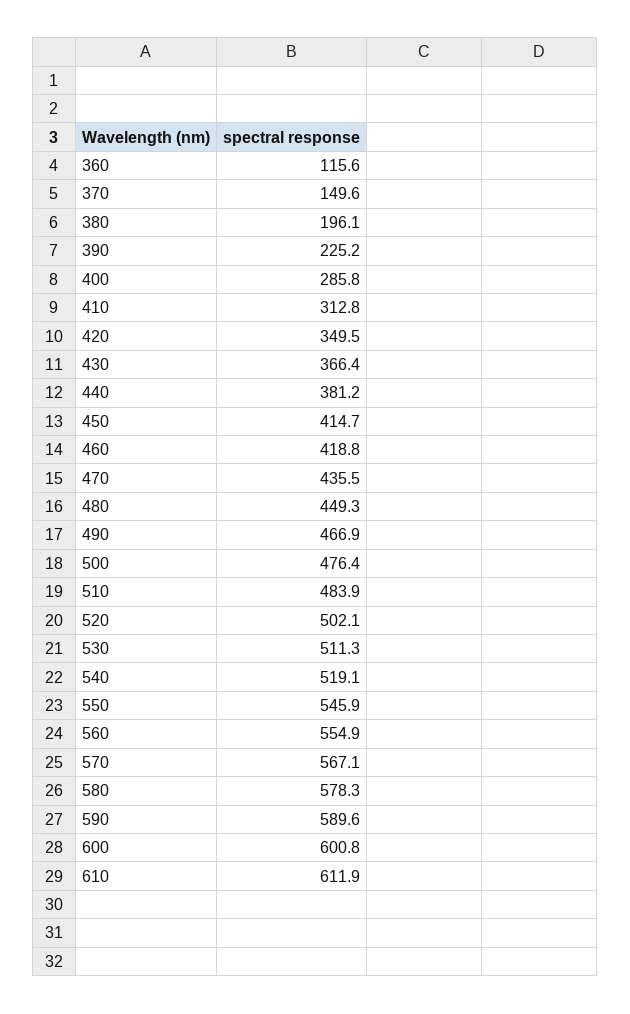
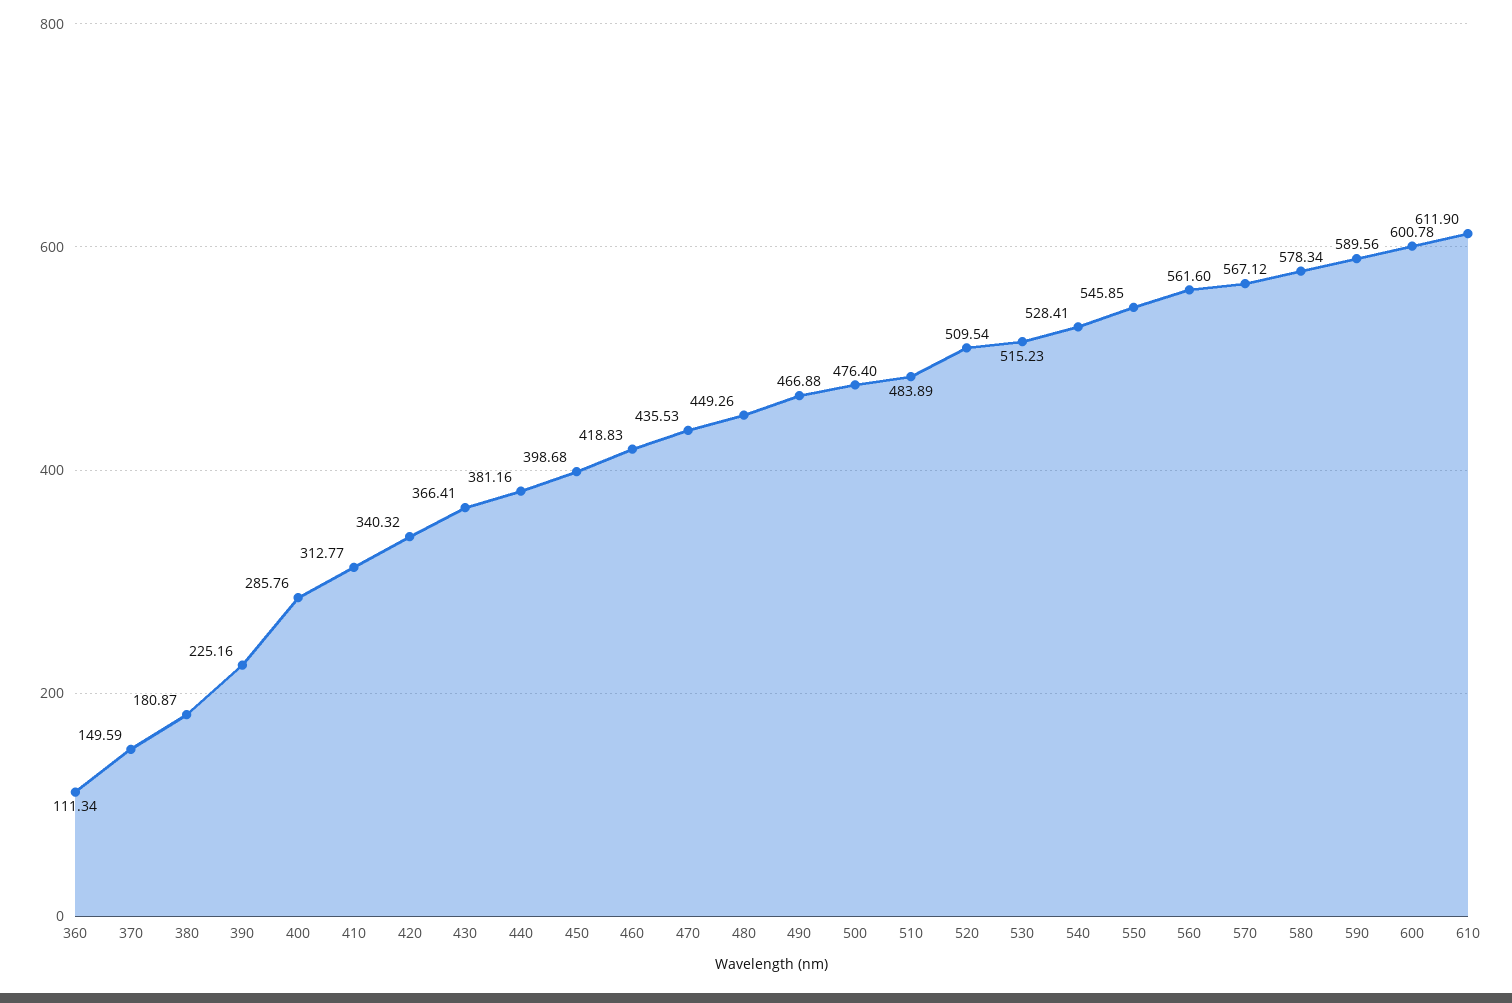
360: 115.6 -> 111.34
380: 196.1 -> 180.87
420: 349.5 -> 340.32
450: 414.7 -> 398.68
520: 502.1 -> 509.54
530: 511.3 -> 515.23
540: 519.1 -> 528.41
560: 554.9 -> 561.6

